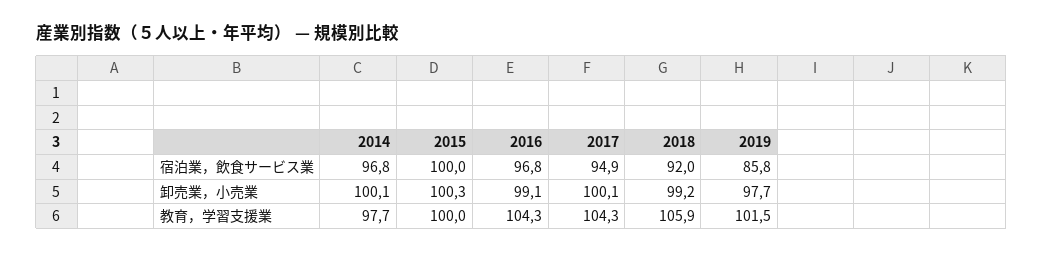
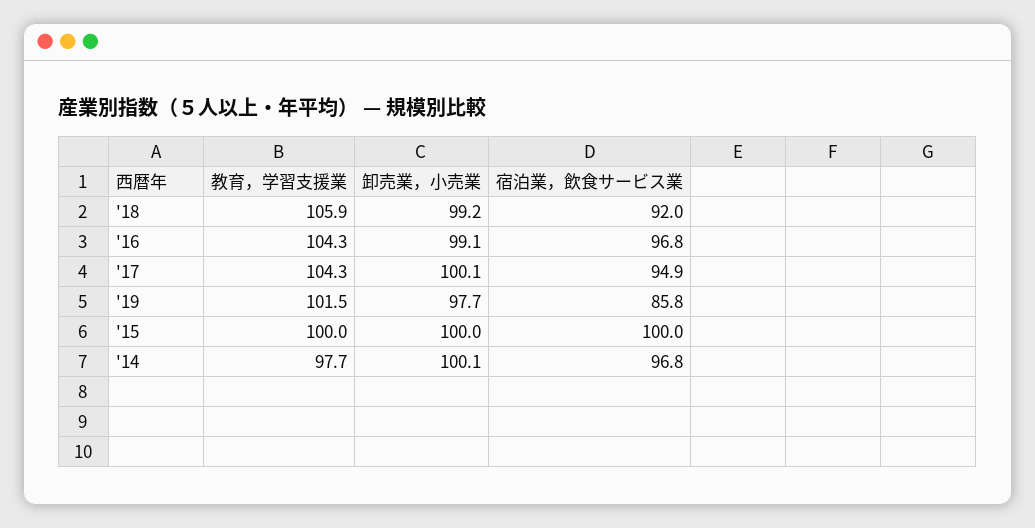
2015, 卸売業，小売業: 100.3 -> 100

